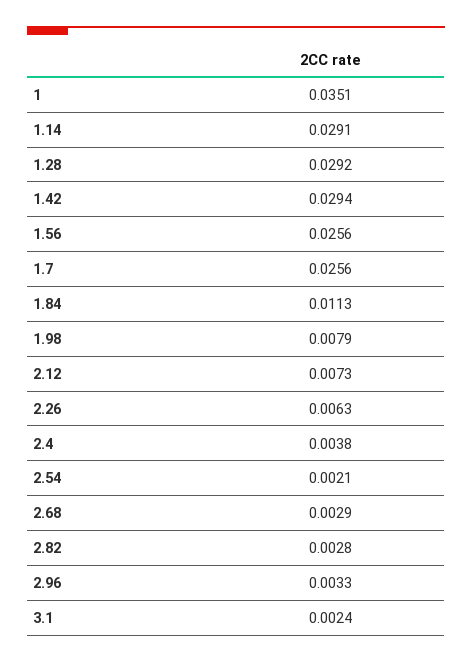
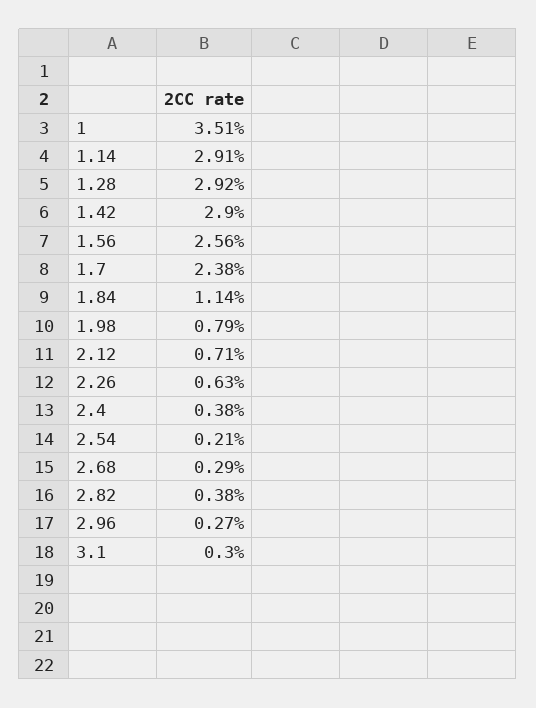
1.42: 0.0294 -> 0.029
1.7: 0.0256 -> 0.0238
1.84: 0.0113 -> 0.0114
2.12: 0.0073 -> 0.0071
2.82: 0.0028 -> 0.0038
2.96: 0.0033 -> 0.0027
3.1: 0.0024 -> 0.003

